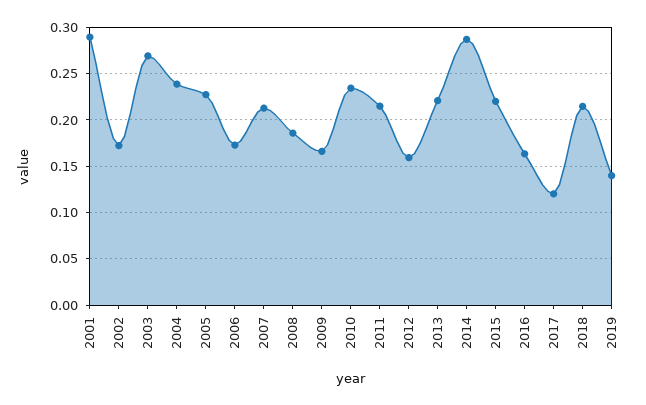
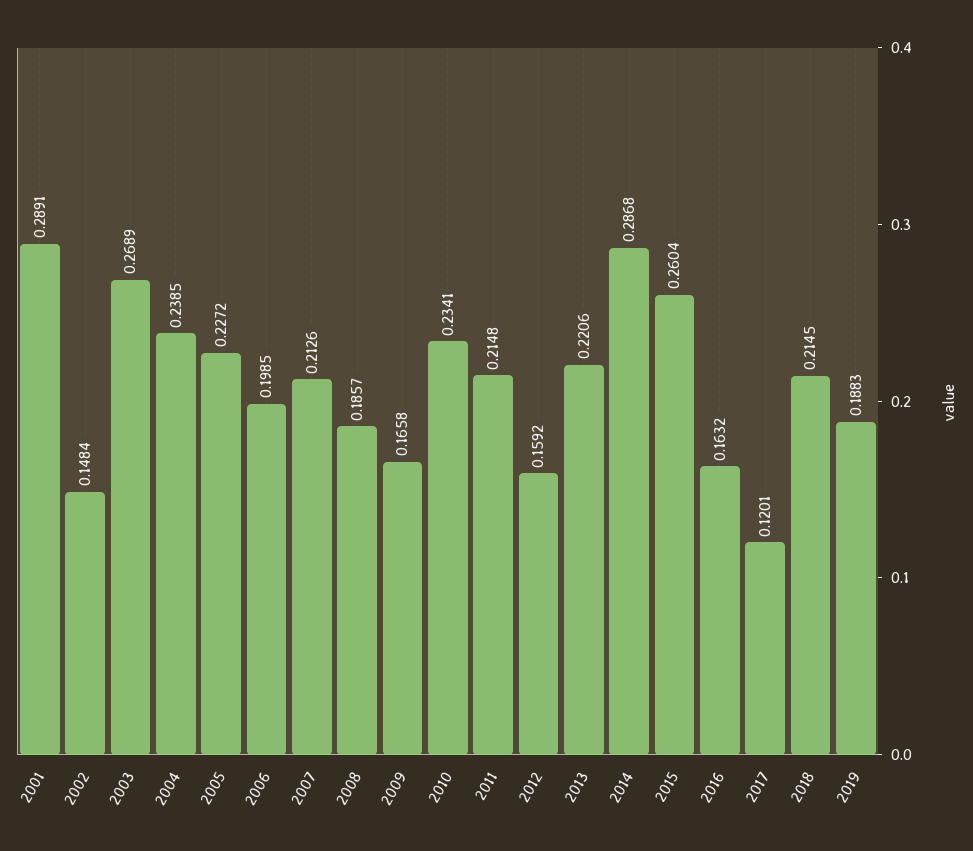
2002: 0.17 -> 0.1484
2006: 0.17 -> 0.1985
2015: 0.22 -> 0.2604
2019: 0.14 -> 0.1883

